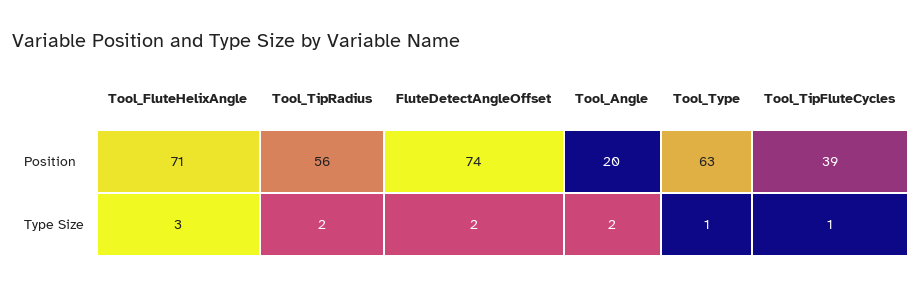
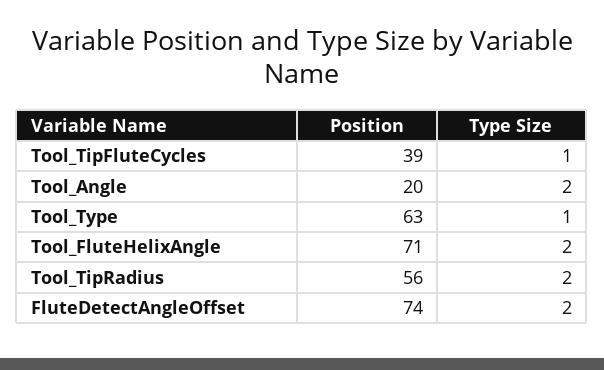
Tool_FluteHelixAngle, Type Size: 3 -> 2

